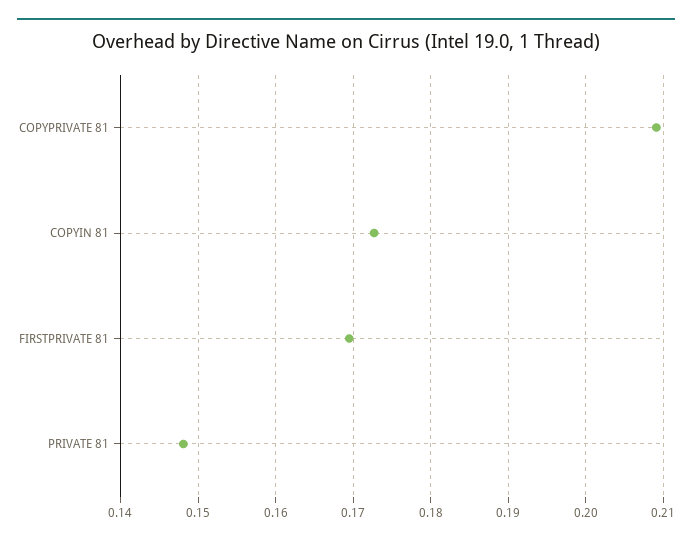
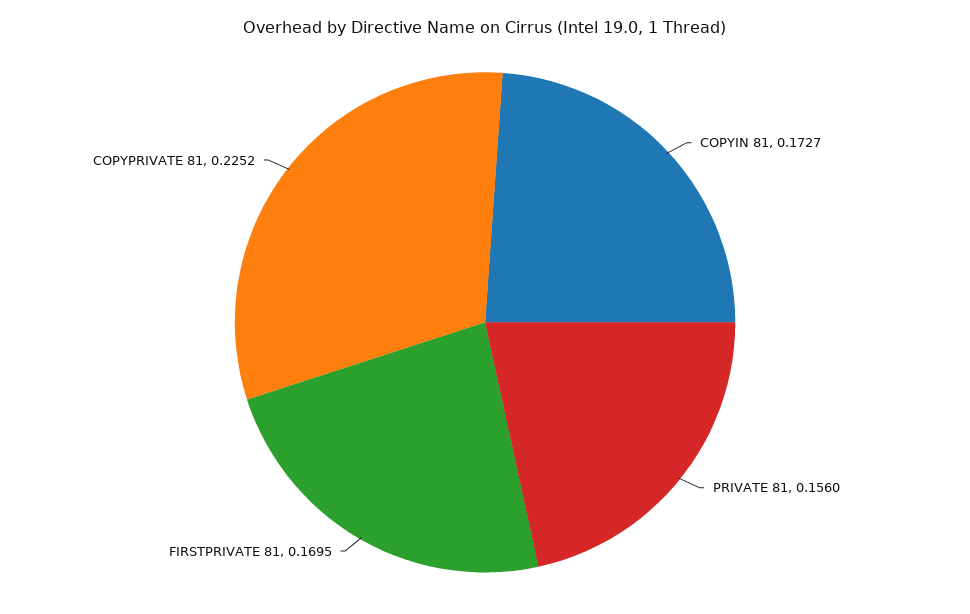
COPYPRIVATE 81: 0.209 -> 0.2252
PRIVATE 81: 0.148 -> 0.156

